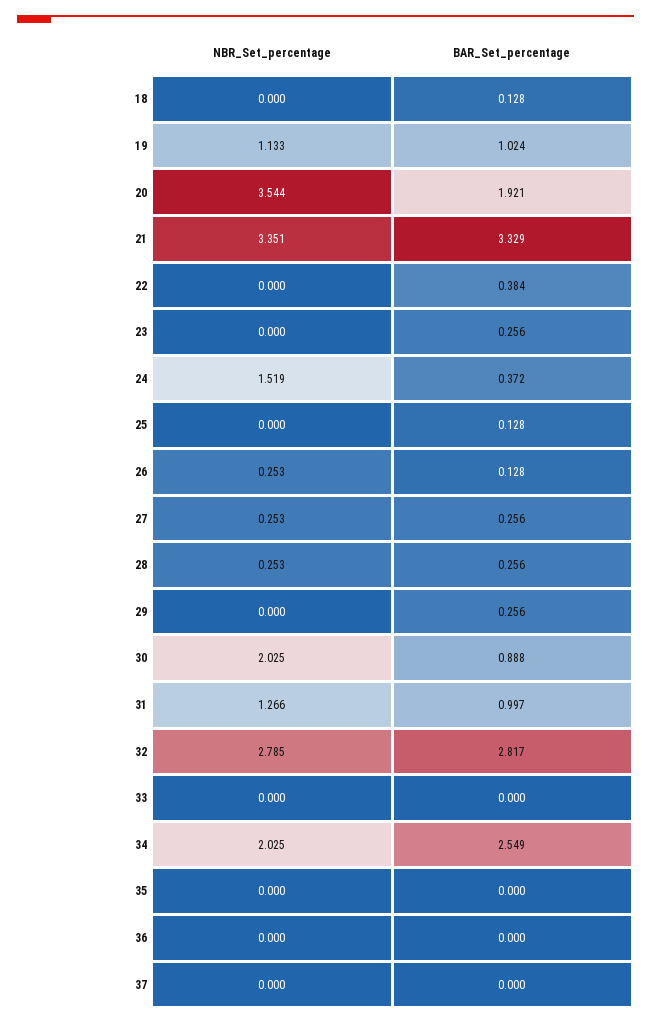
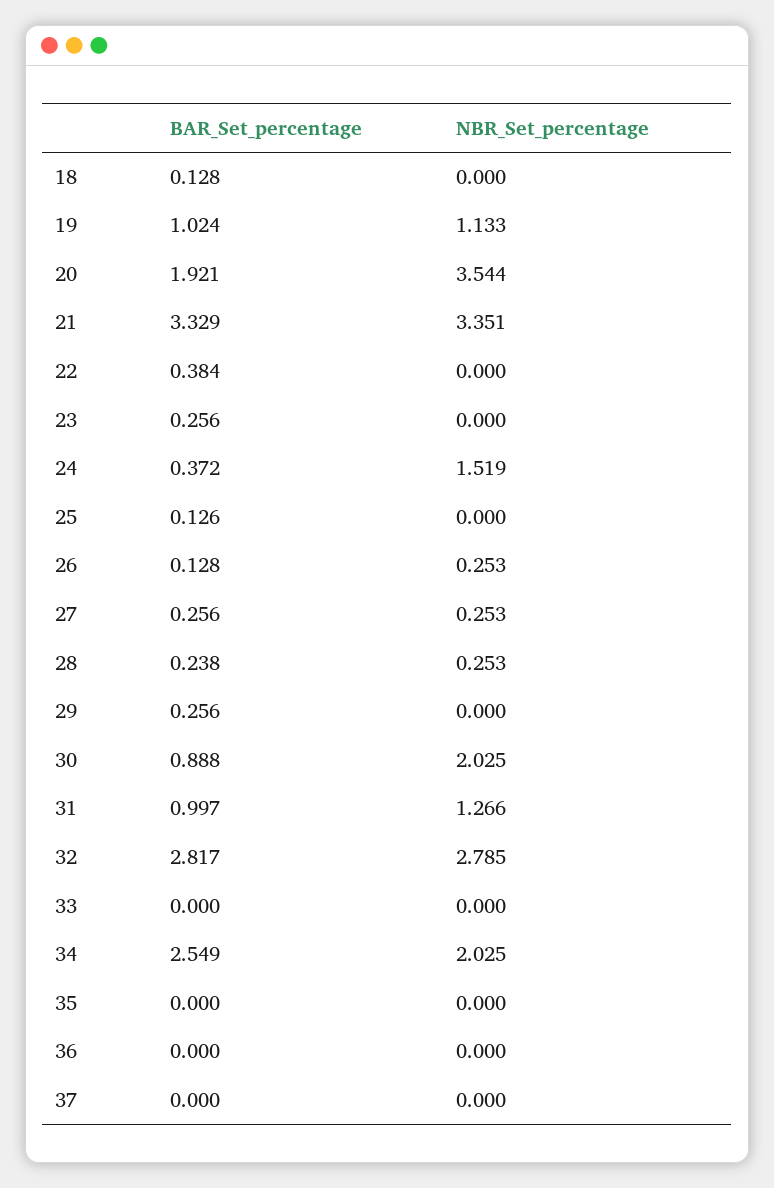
BAR_Set_percentage, 25: 0.128 -> 0.126
BAR_Set_percentage, 28: 0.256 -> 0.238

